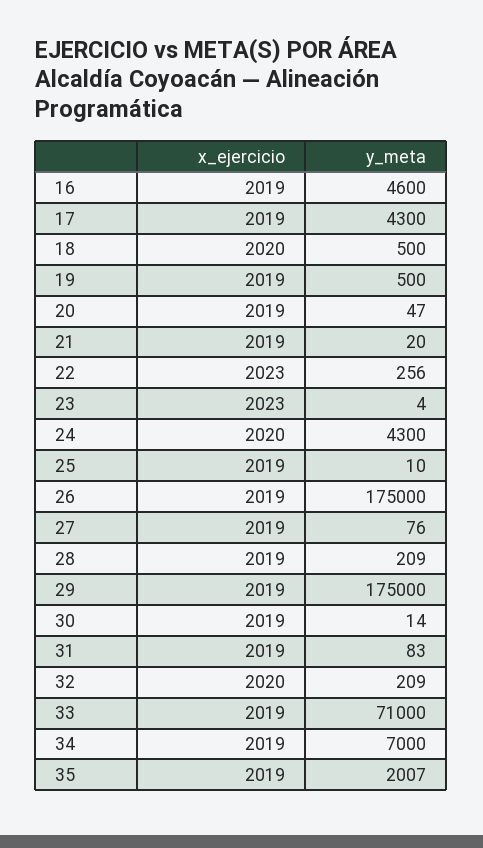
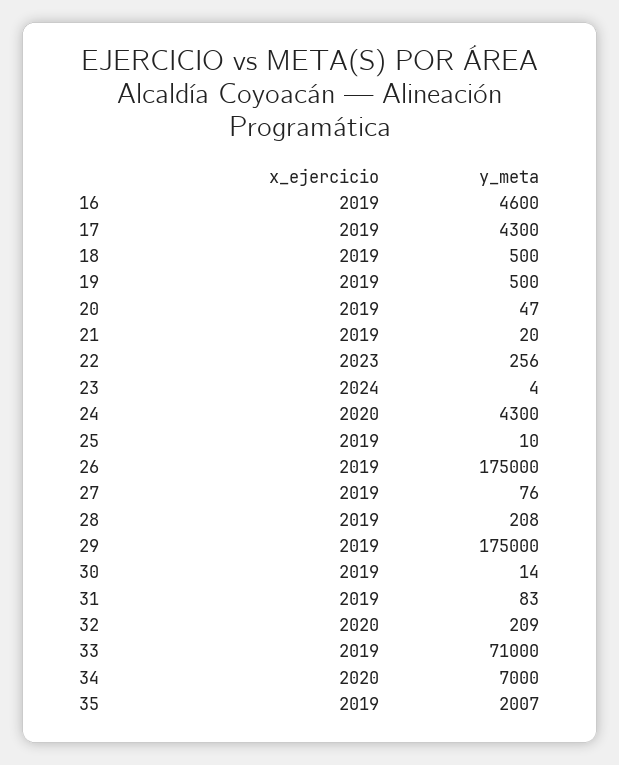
x_ejercicio, 18: 2020 -> 2019
x_ejercicio, 23: 2023 -> 2024
y_meta, 28: 209 -> 208
x_ejercicio, 34: 2019 -> 2020

